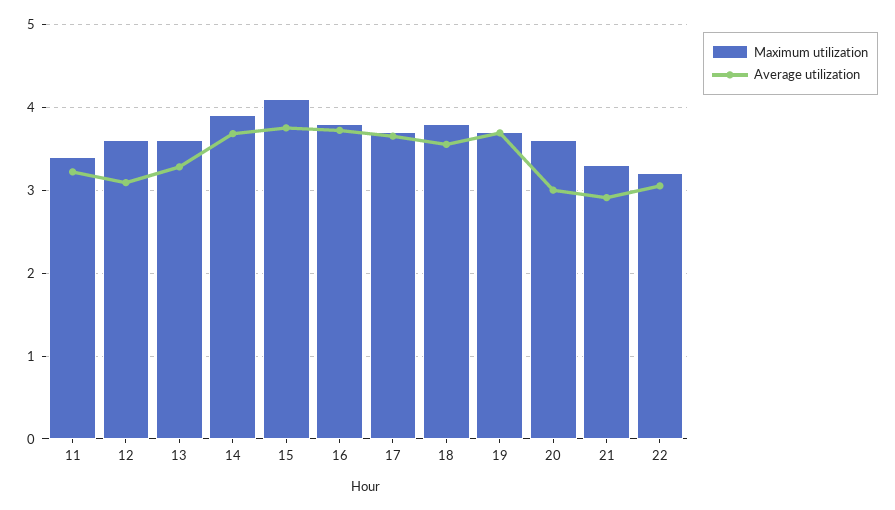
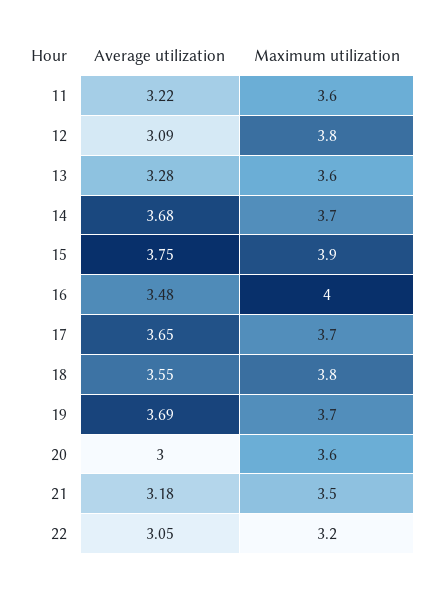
Maximum utilization, 11: 3.4 -> 3.6
Maximum utilization, 12: 3.6 -> 3.8
Maximum utilization, 14: 3.9 -> 3.7
Maximum utilization, 15: 4.1 -> 3.9
Maximum utilization, 16: 3.8 -> 4
Average utilization, 16: 3.7 -> 3.48
Maximum utilization, 21: 3.3 -> 3.5
Average utilization, 21: 2.9 -> 3.18

